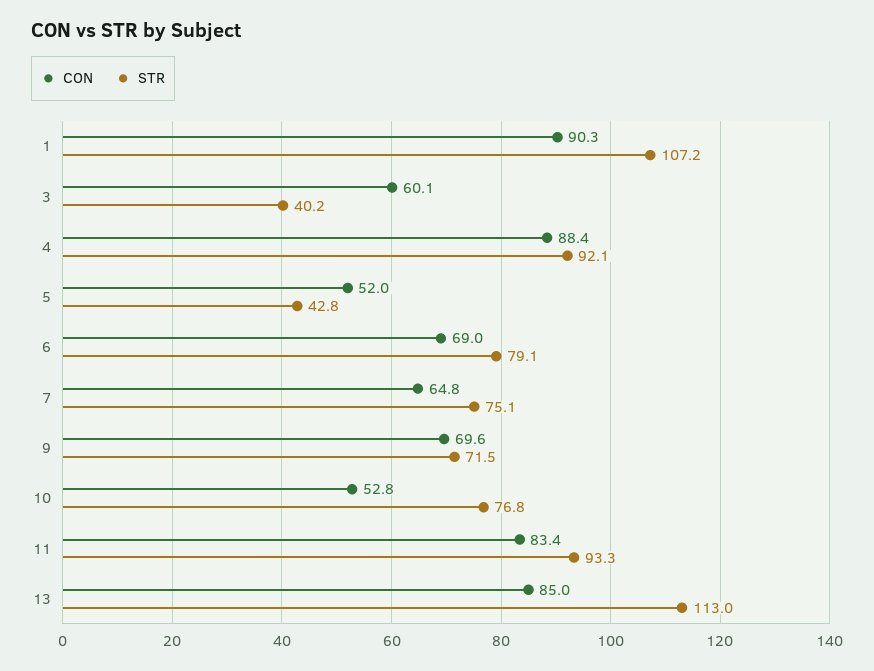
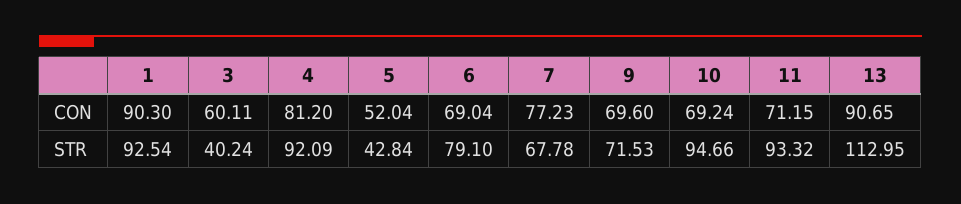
STR, 1: 107.2 -> 92.54
CON, 4: 88.4 -> 81.2
CON, 7: 64.8 -> 77.23
STR, 7: 75.1 -> 67.78
CON, 10: 52.8 -> 69.24
STR, 10: 76.8 -> 94.66
CON, 11: 83.4 -> 71.15
CON, 13: 85 -> 90.65

